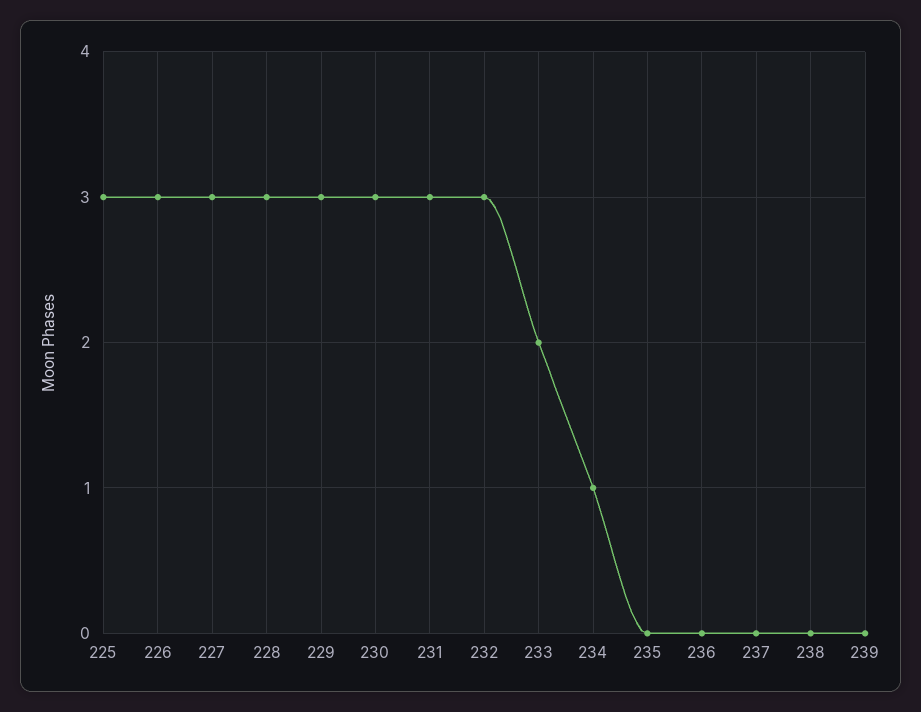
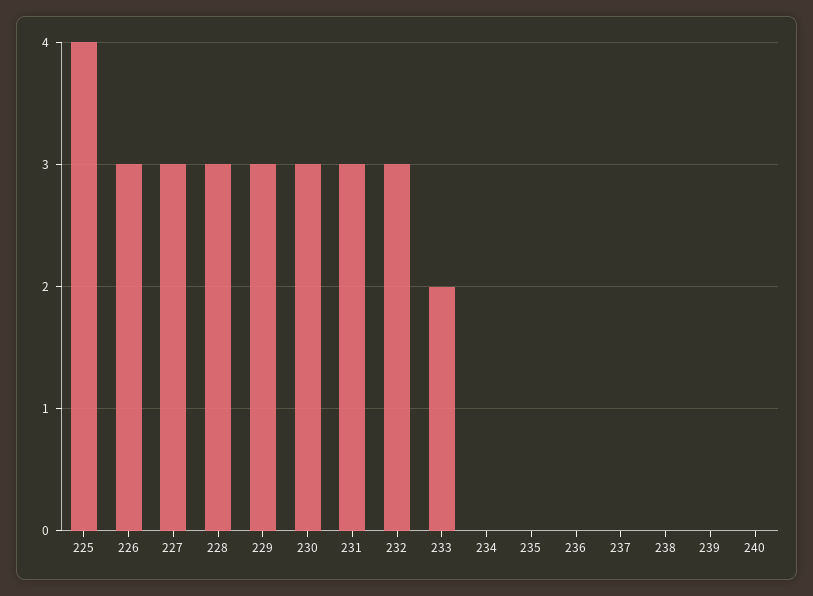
225: 3 -> 4
234: 1 -> 0
240: none -> 0

